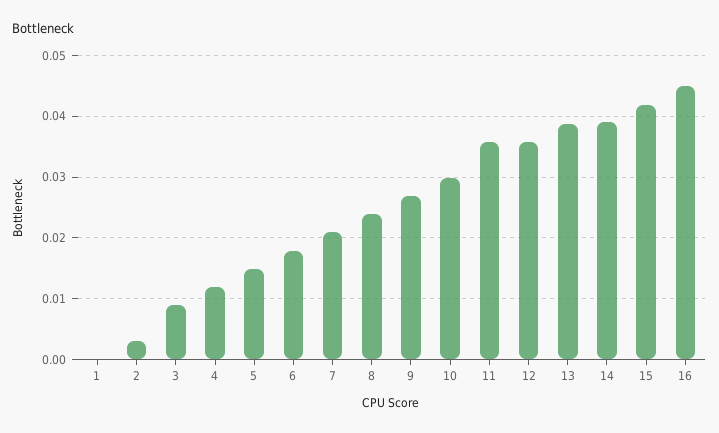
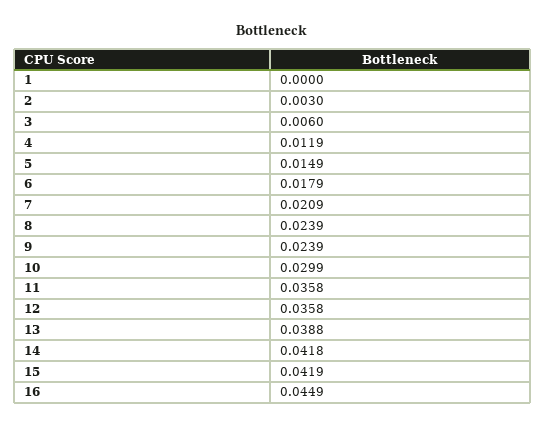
3: 0.009 -> 0.006
9: 0.027 -> 0.0239
14: 0.039 -> 0.0418

